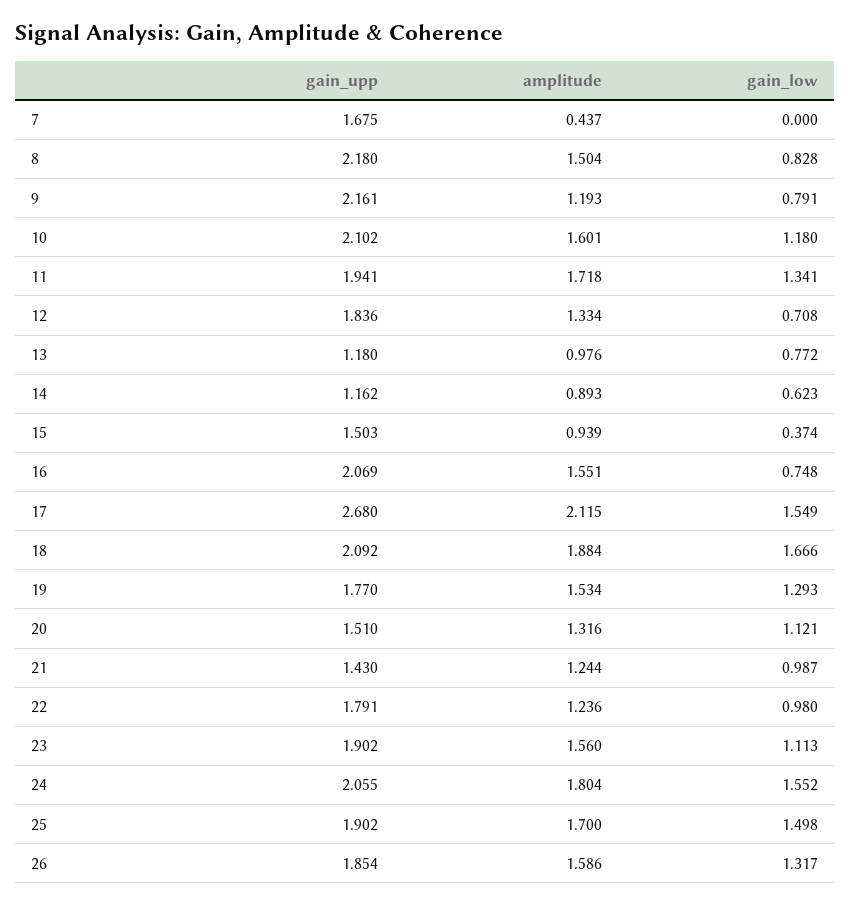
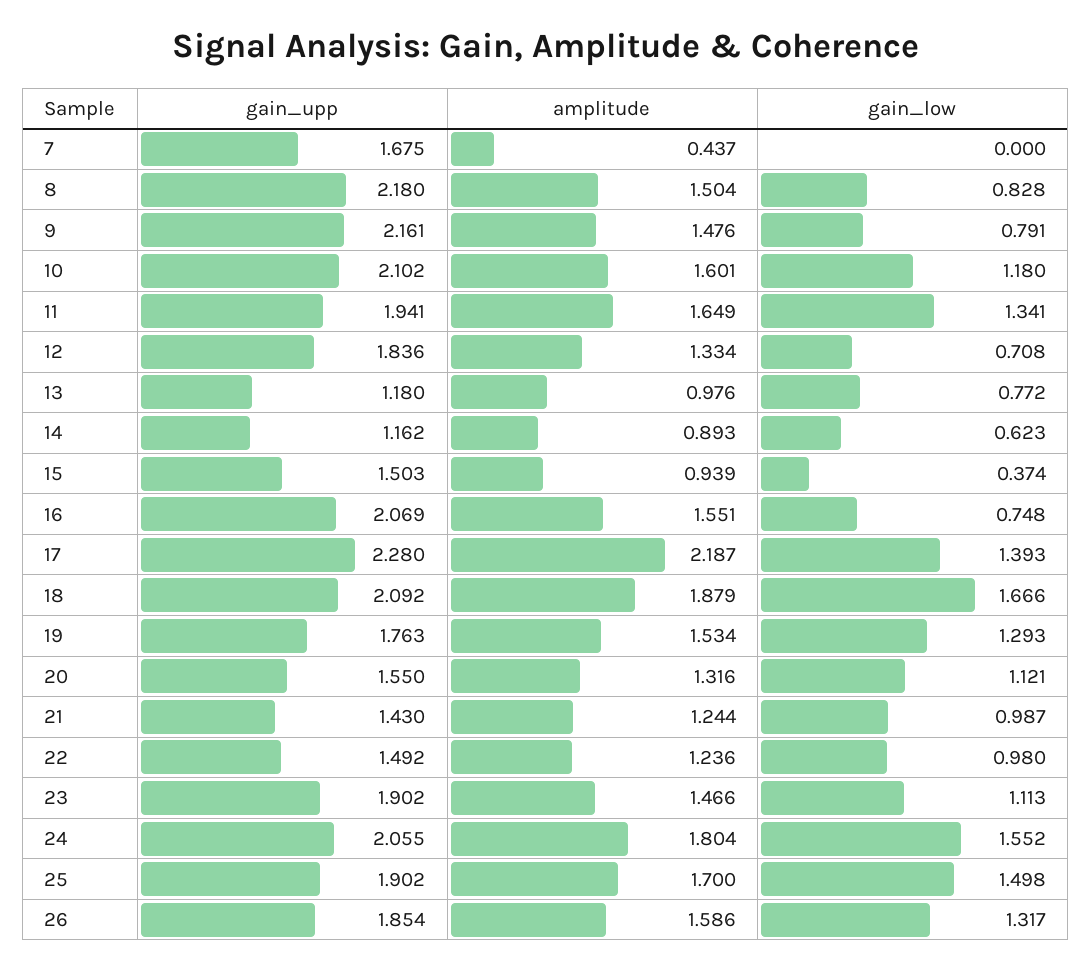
amplitude, 9: 1.193 -> 1.476
amplitude, 11: 1.718 -> 1.649
gain_upp, 17: 2.68 -> 2.28
amplitude, 17: 2.115 -> 2.187
gain_low, 17: 1.549 -> 1.393
amplitude, 18: 1.884 -> 1.879
gain_upp, 19: 1.77 -> 1.763
gain_upp, 20: 1.51 -> 1.55
gain_upp, 22: 1.791 -> 1.492
amplitude, 23: 1.56 -> 1.466

